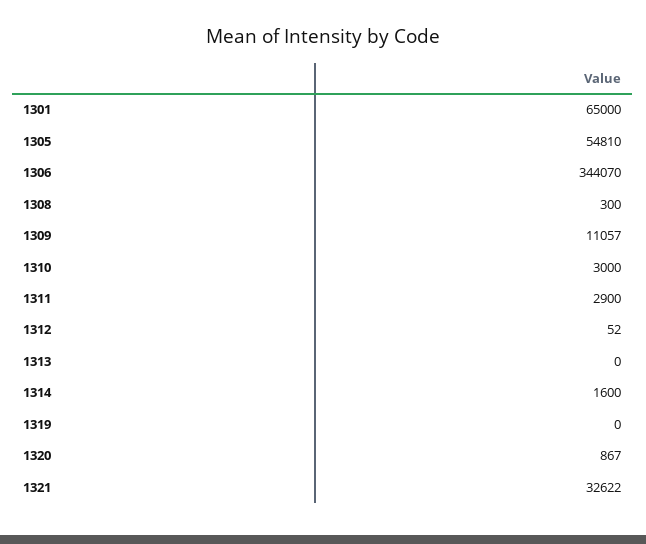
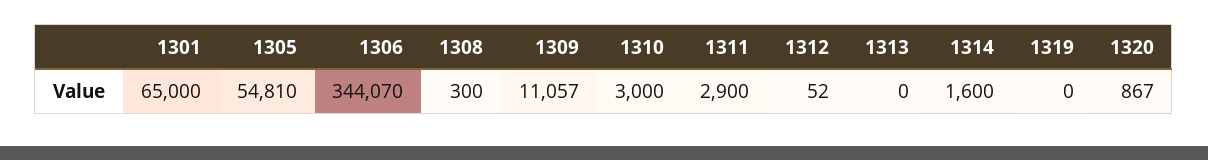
1321: 32622 -> none

